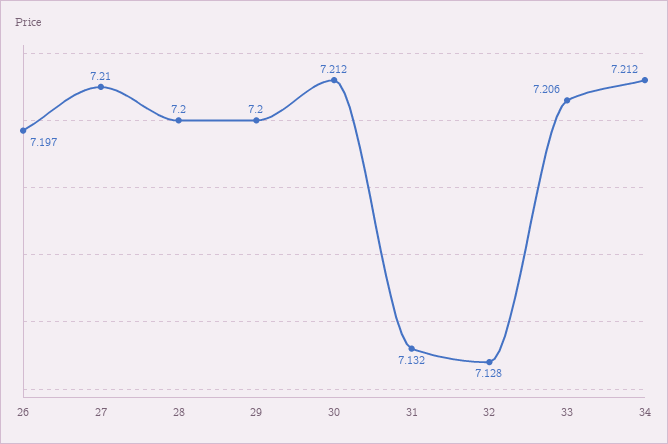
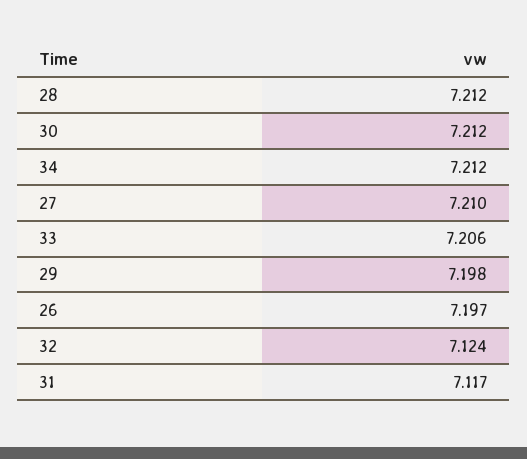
28: 7.2 -> 7.212
29: 7.2 -> 7.198
31: 7.132 -> 7.117
32: 7.128 -> 7.124

